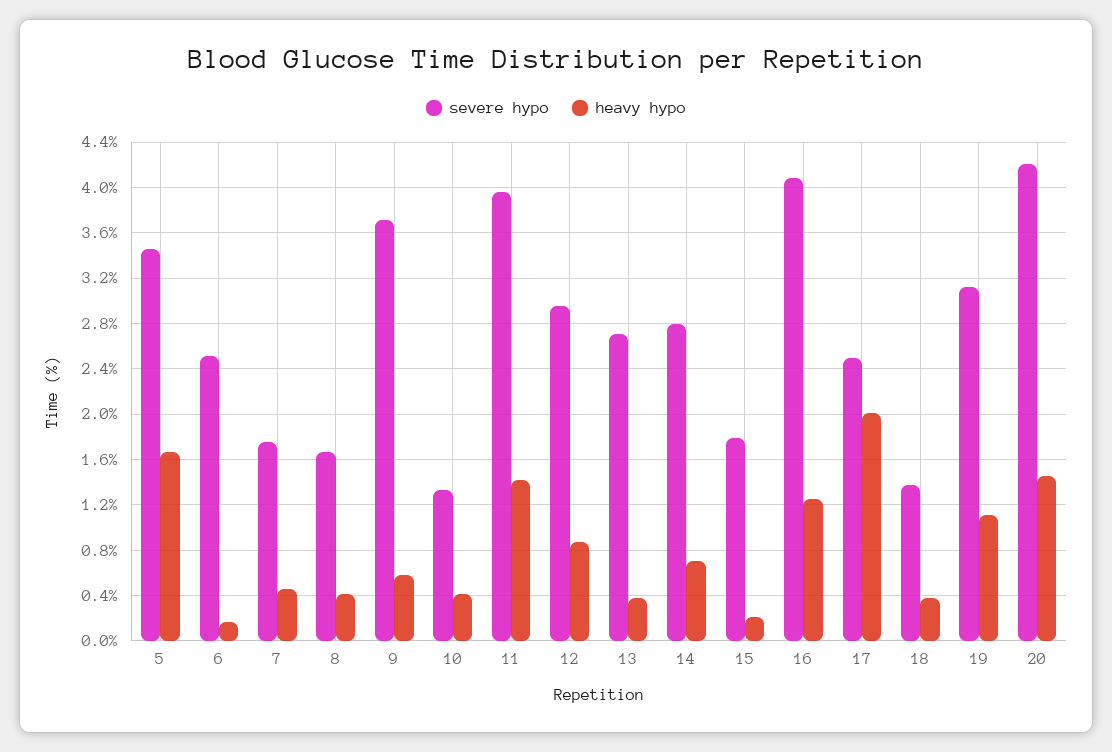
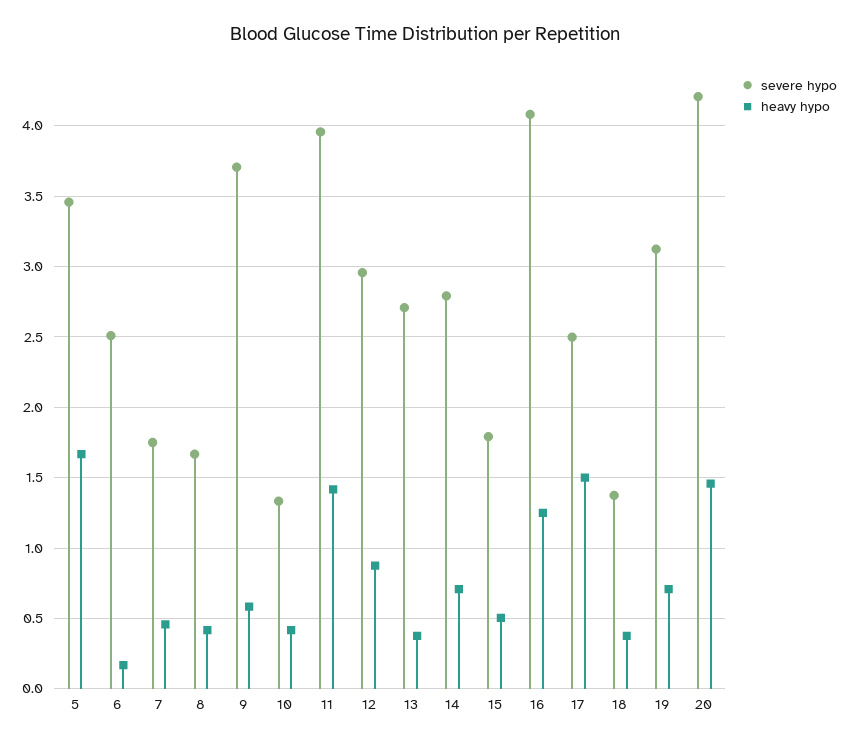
heavy hypo, 15: 0.2 -> 0.5
heavy hypo, 17: 2 -> 1.5
heavy hypo, 19: 1.1 -> 0.7

